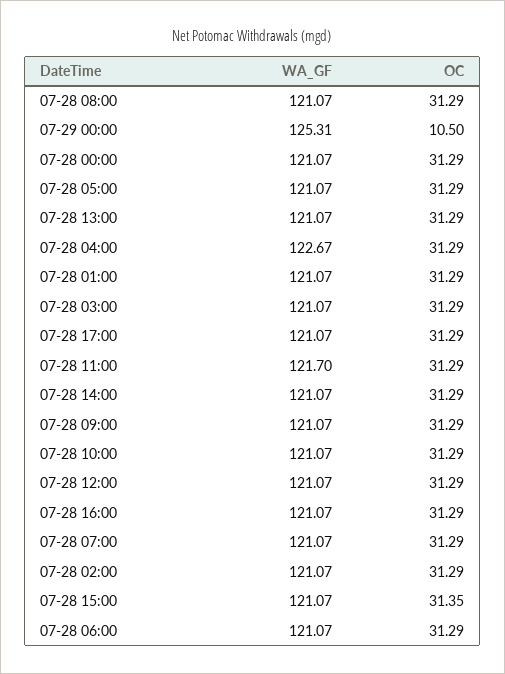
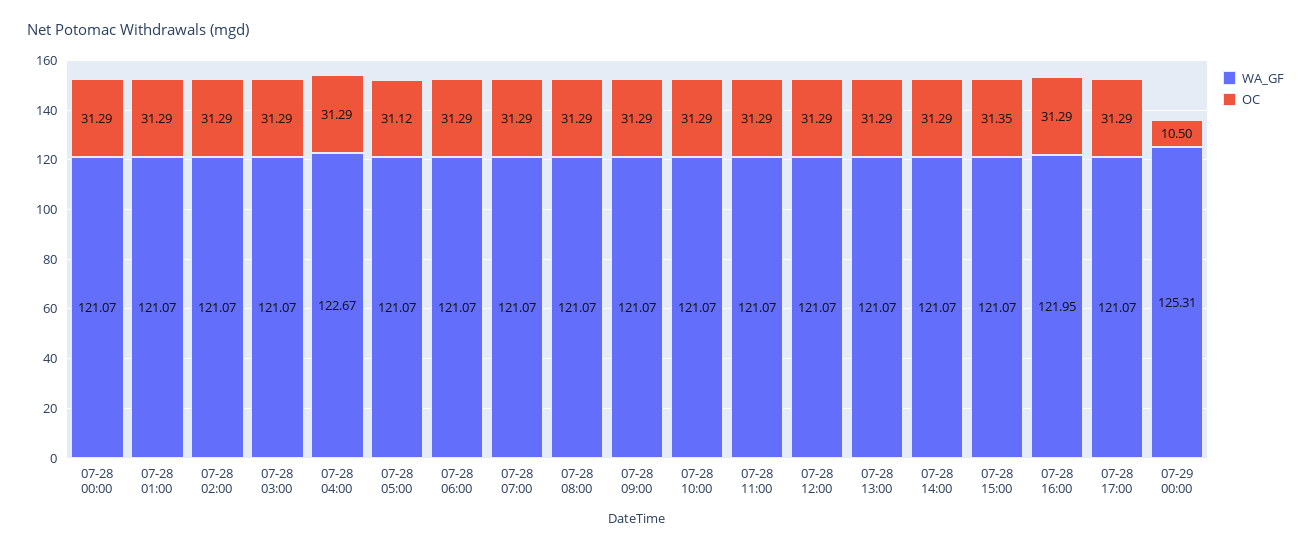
OC, 07-28 05:00: 31.29 -> 31.12
WA_GF, 07-28 11:00: 121.7 -> 121.07
WA_GF, 07-28 16:00: 121.07 -> 121.95

